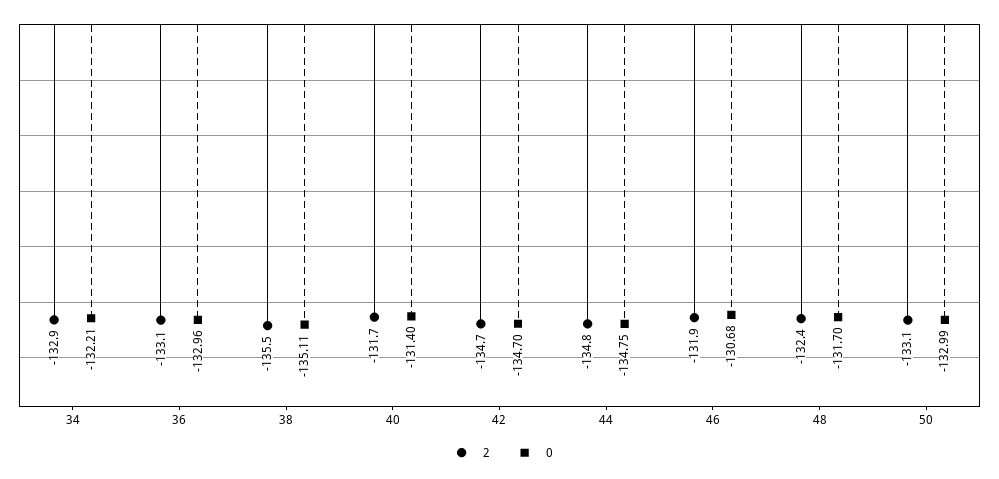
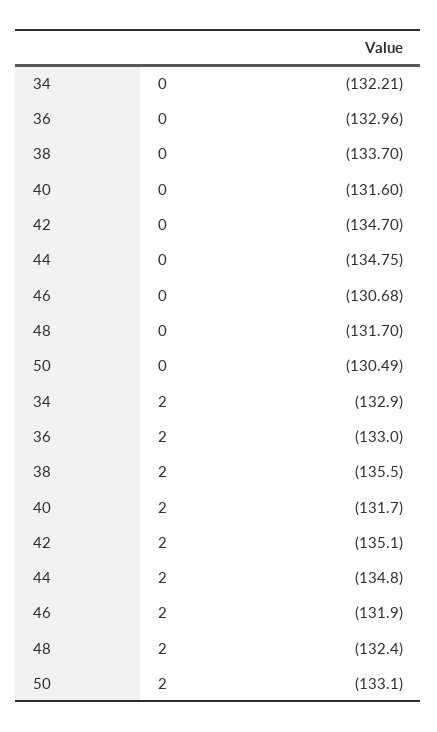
2, 36: -133.1 -> -133
0, 38: -135.11 -> -133.7
0, 40: -131.4 -> -131.6
2, 42: -134.7 -> -135.1
0, 50: -132.99 -> -130.49

